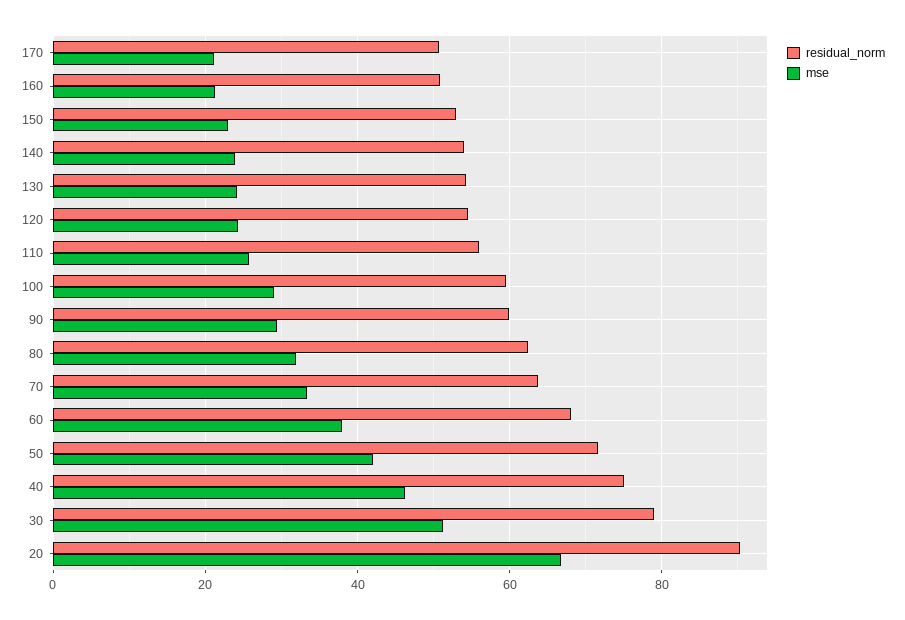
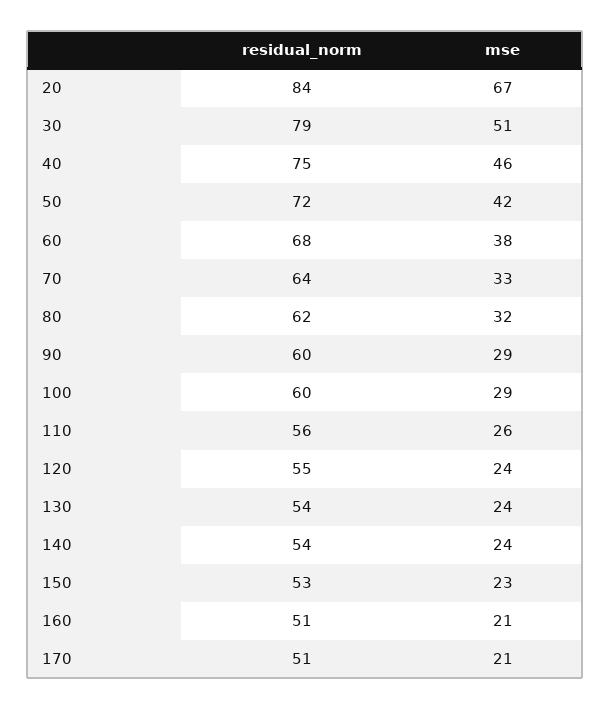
residual_norm, 20: 90 -> 84

